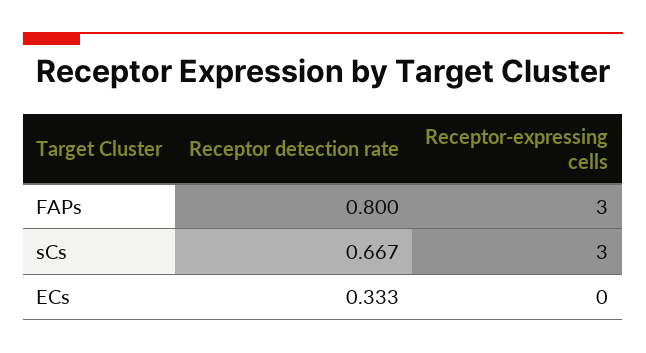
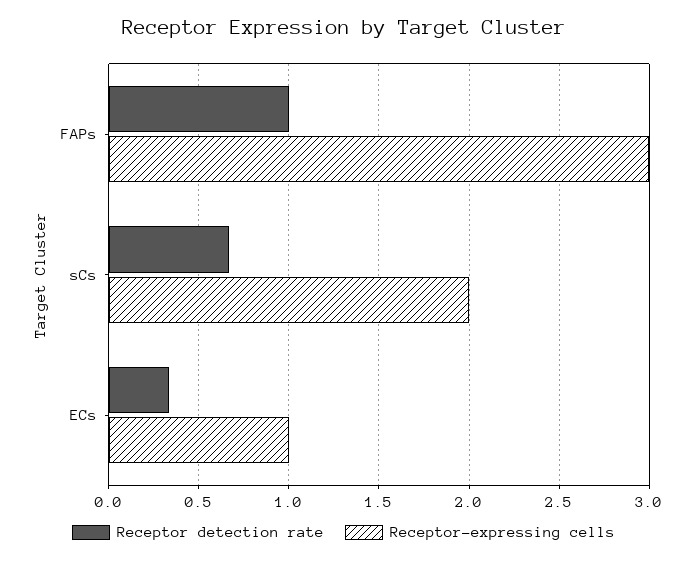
Receptor detection rate, FAPs: 0.8 -> 1
Receptor-expressing cells, sCs: 3 -> 2
Receptor-expressing cells, ECs: 0 -> 1

